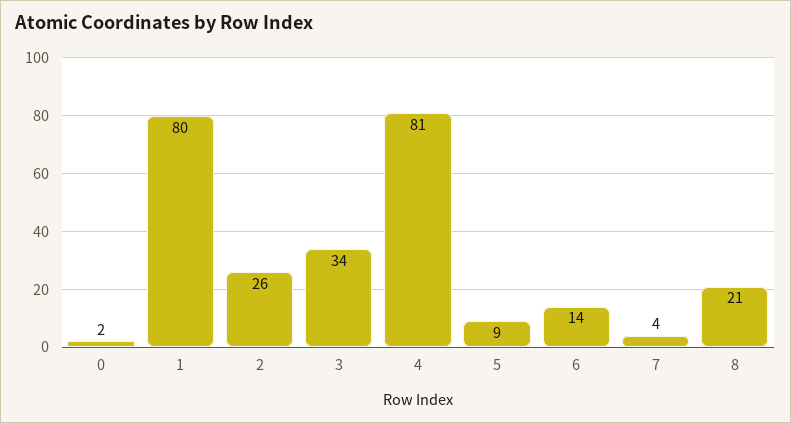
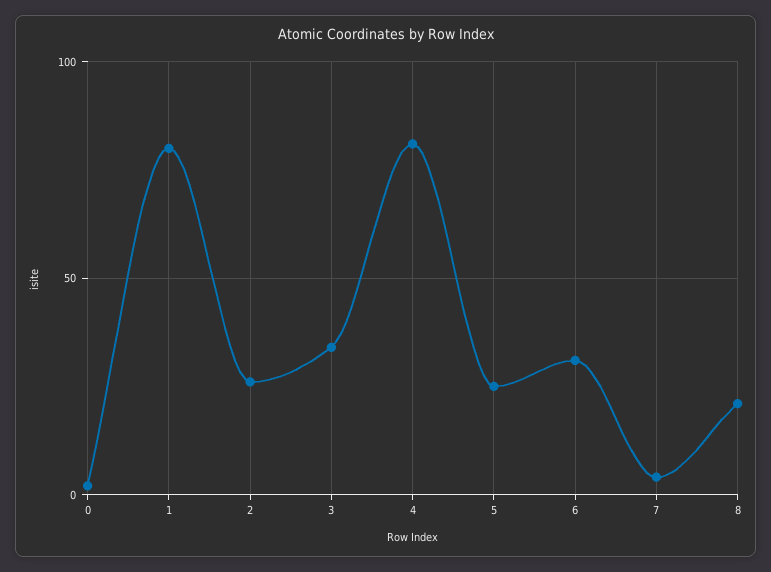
5: 9 -> 25
6: 14 -> 30

